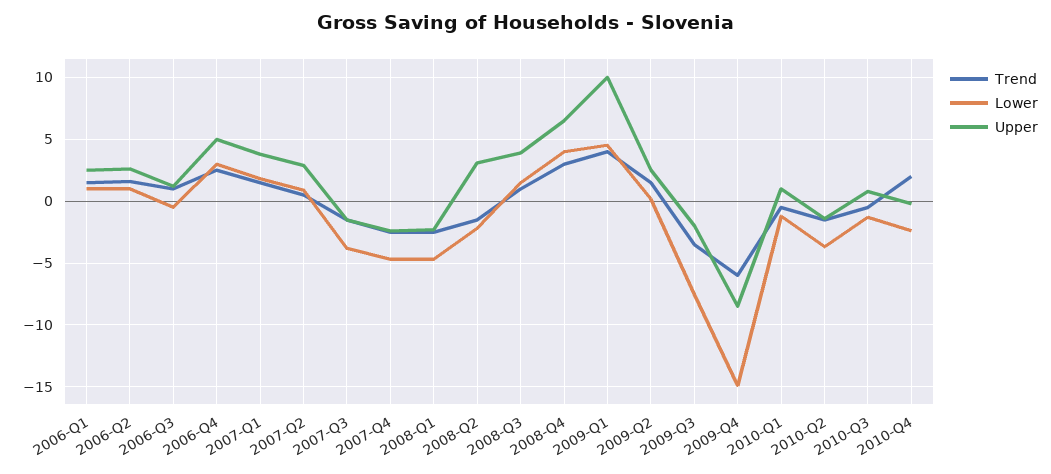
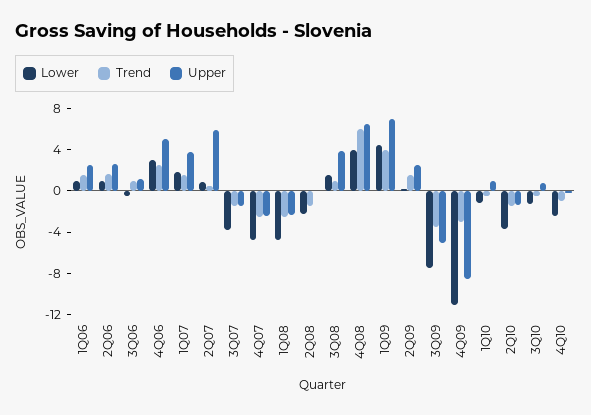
Upper, 2007-Q2: 3 -> 6
Upper, 2008-Q2: 3 -> 0
Trend, 2008-Q4: 3 -> 6
Upper, 2009-Q1: 10 -> 7
Upper, 2009-Q3: -2 -> -5
Trend, 2009-Q4: -6 -> -3
Lower, 2009-Q4: -15 -> -11
Trend, 2010-Q4: 2 -> -1

